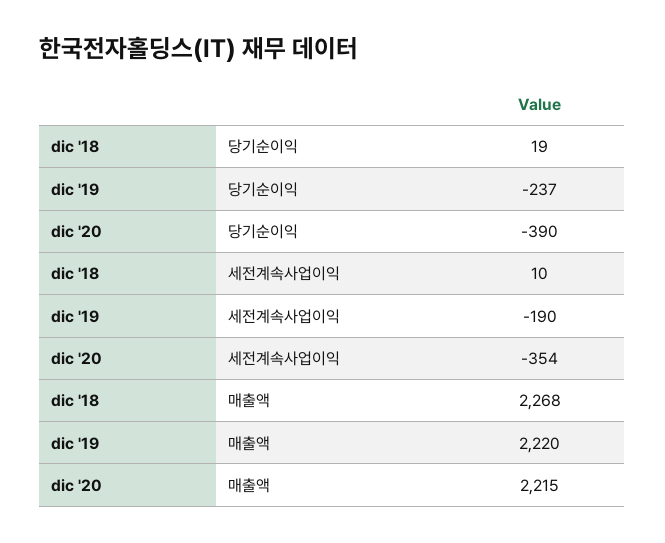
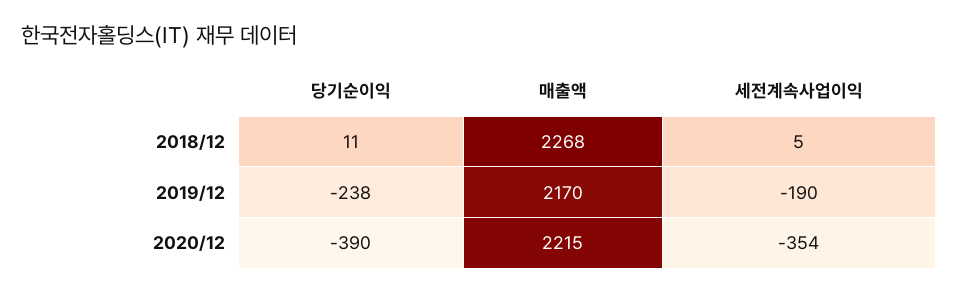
dic '18, 당기순이익: 19 -> 11
dic '19, 당기순이익: -237 -> -238
dic '18, 세전계속사업이익: 10 -> 5
dic '19, 매출액: 2220 -> 2170

